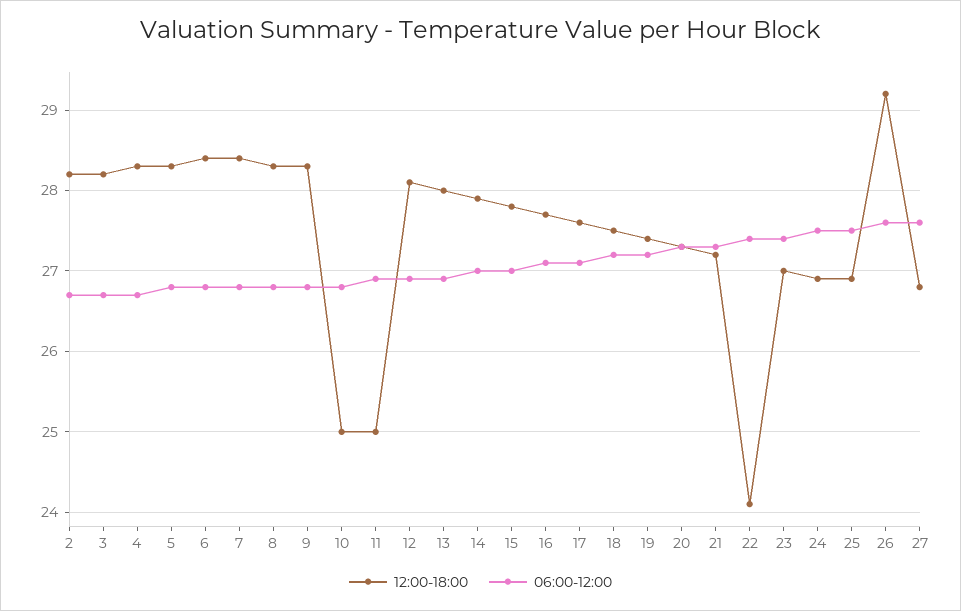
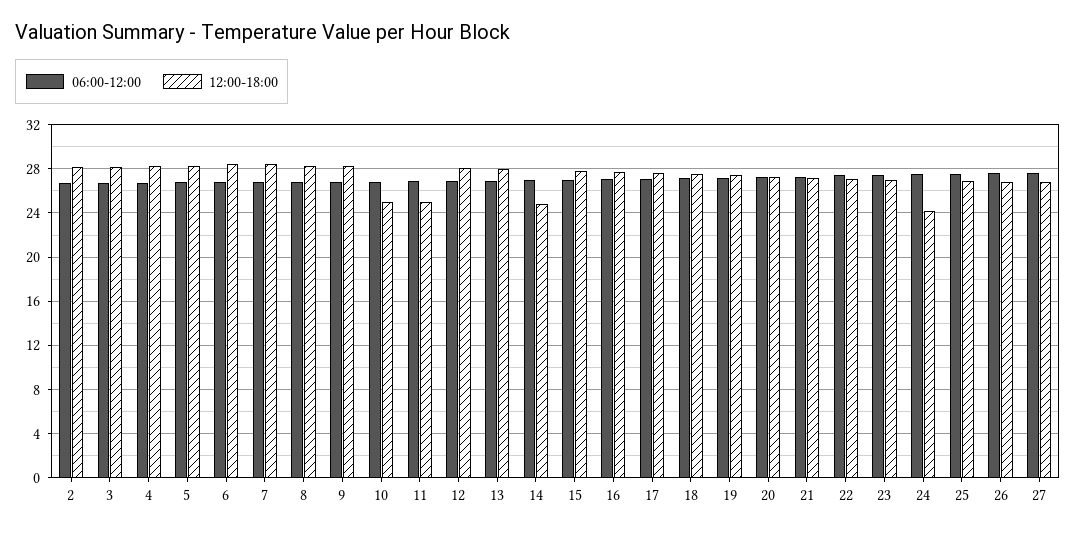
12:00-18:00, 14: 27.9 -> 25
12:00-18:00, 22: 24.1 -> 27
12:00-18:00, 24: 26.9 -> 24
12:00-18:00, 26: 29.2 -> 27

